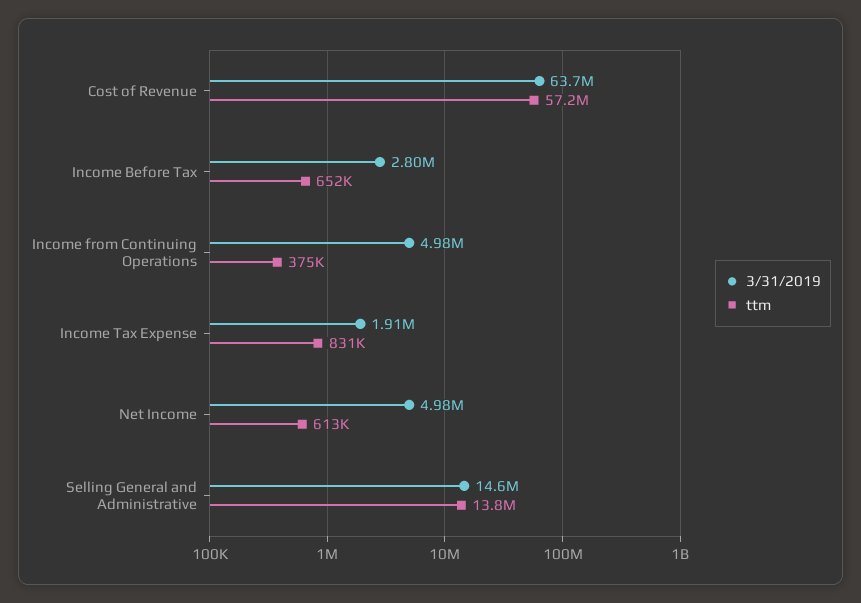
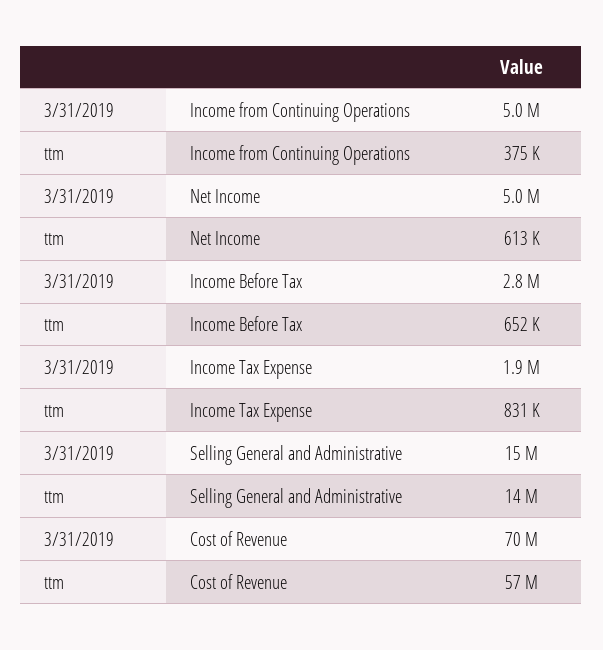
3/31/2019, Cost of Revenue: 63700000 -> 70000000

